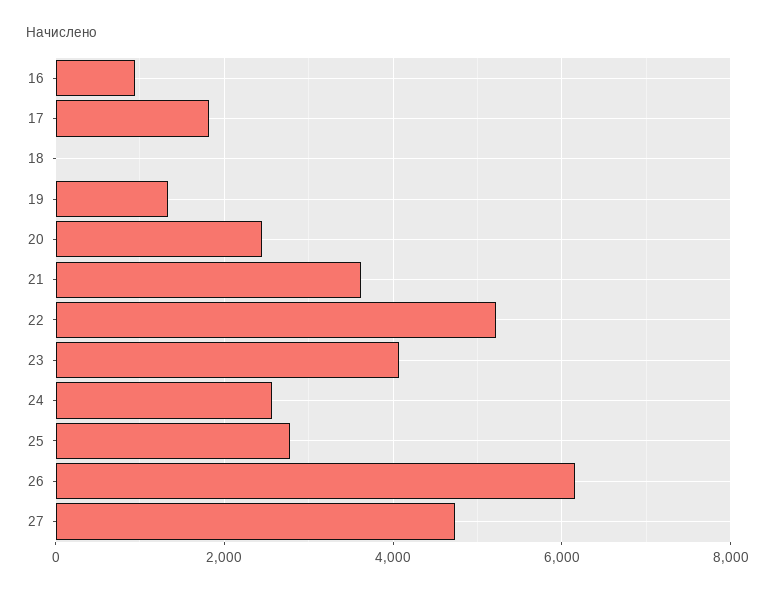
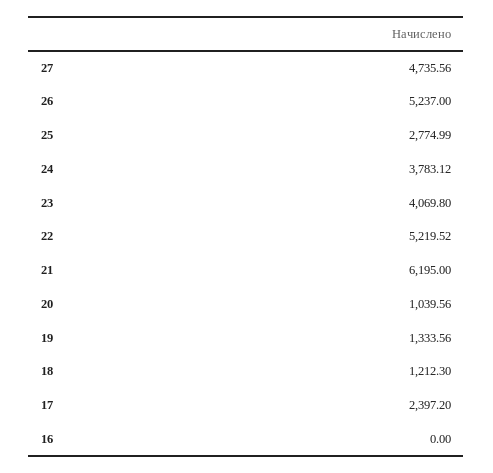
16: 1000 -> 0
17: 1800 -> 2397.2
18: 0 -> 1212.3
20: 2400 -> 1039.56
21: 3600 -> 6195
24: 2600 -> 3783.12
26: 6200 -> 5237

